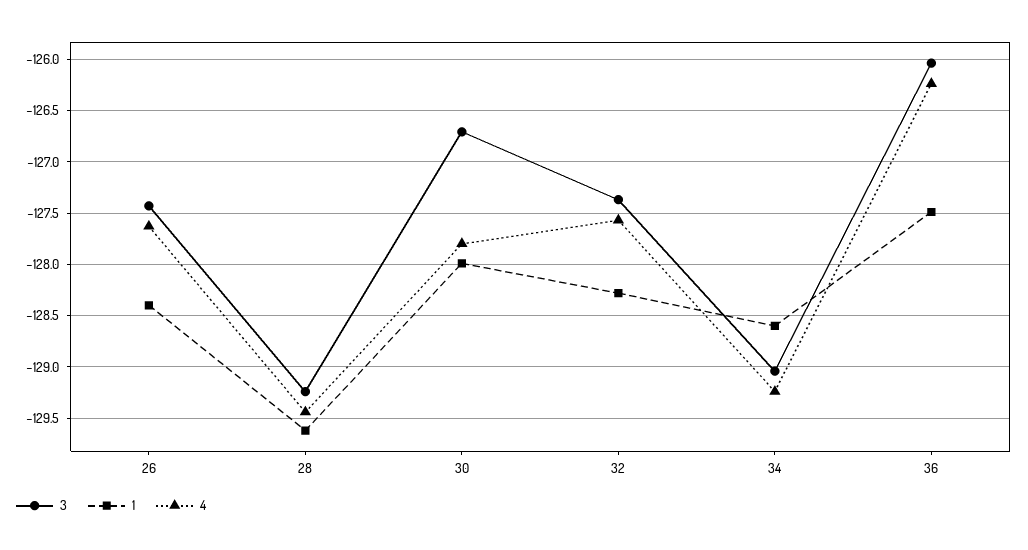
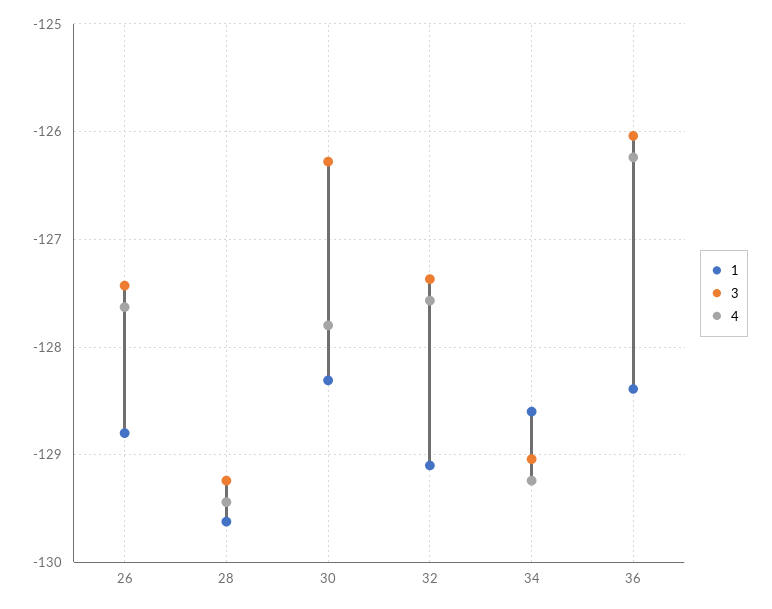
1, 26: -128.4 -> -128.8
3, 30: -126.7 -> -126.3
1, 30: -128 -> -128.3
1, 32: -128.3 -> -129.1
1, 36: -127.5 -> -128.4

